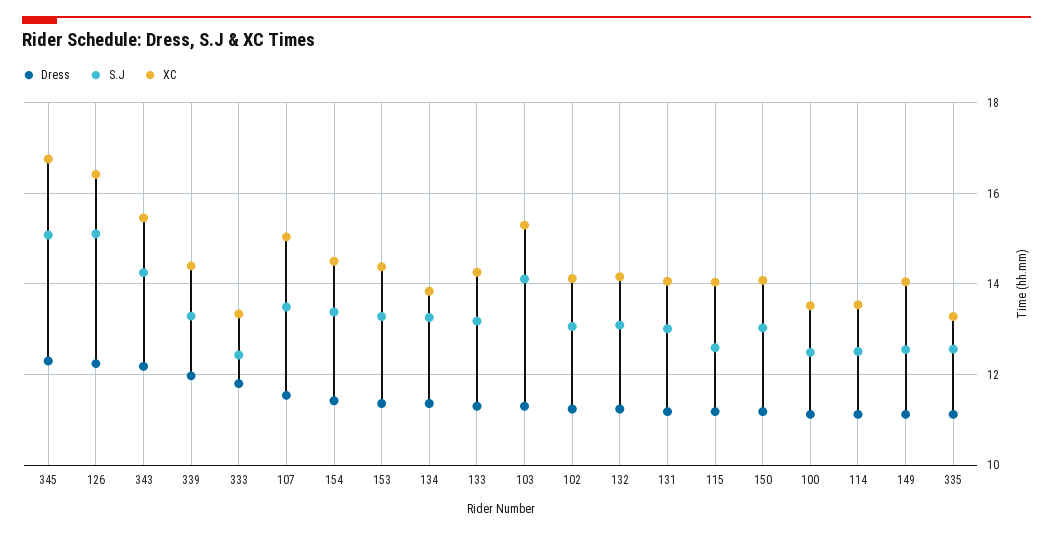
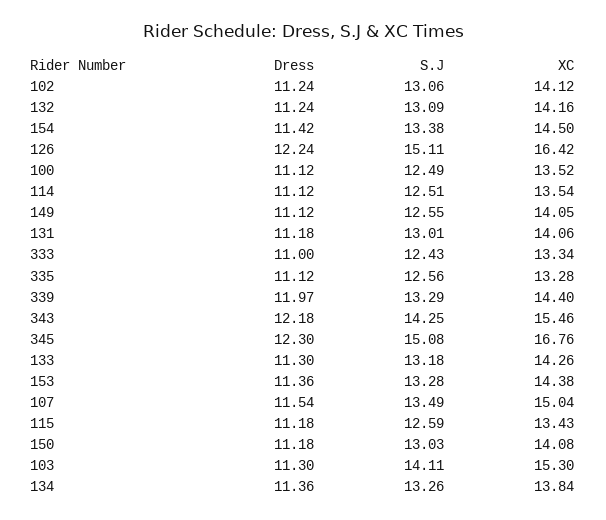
Dress, 333: 11.8 -> 11
XC, 115: 14 -> 13.43

